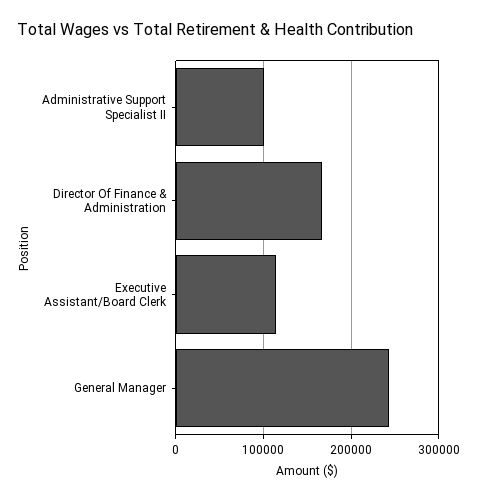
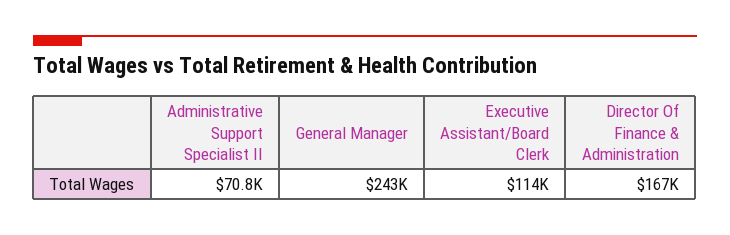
Administrative Support Specialist II: 100000 -> 70800

